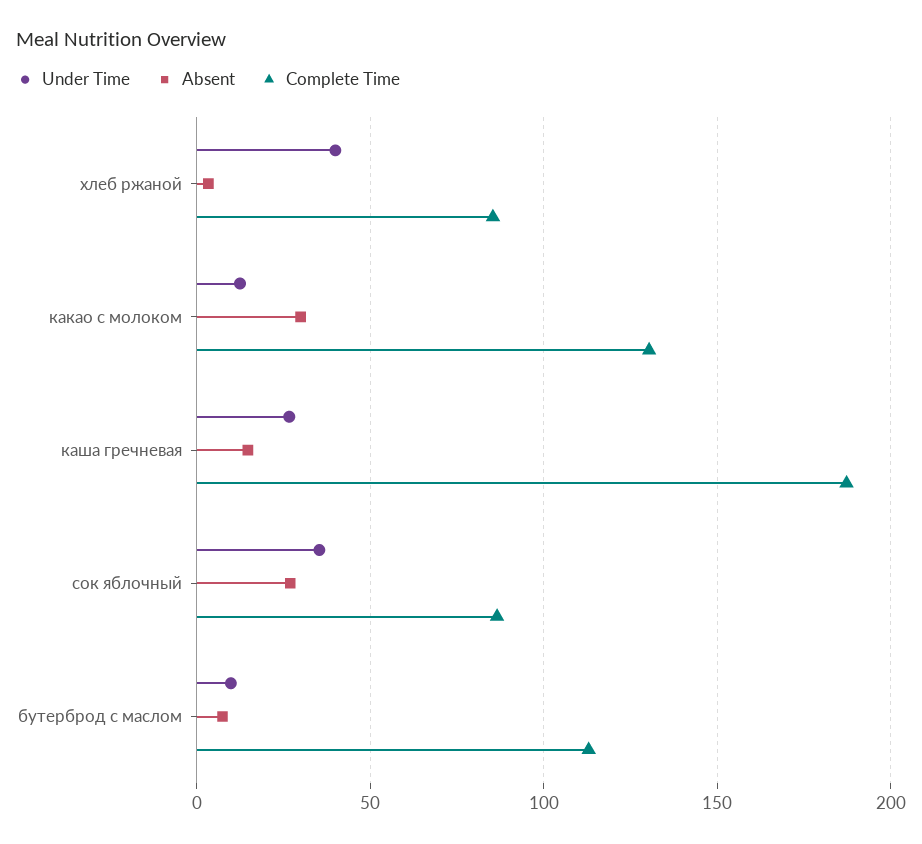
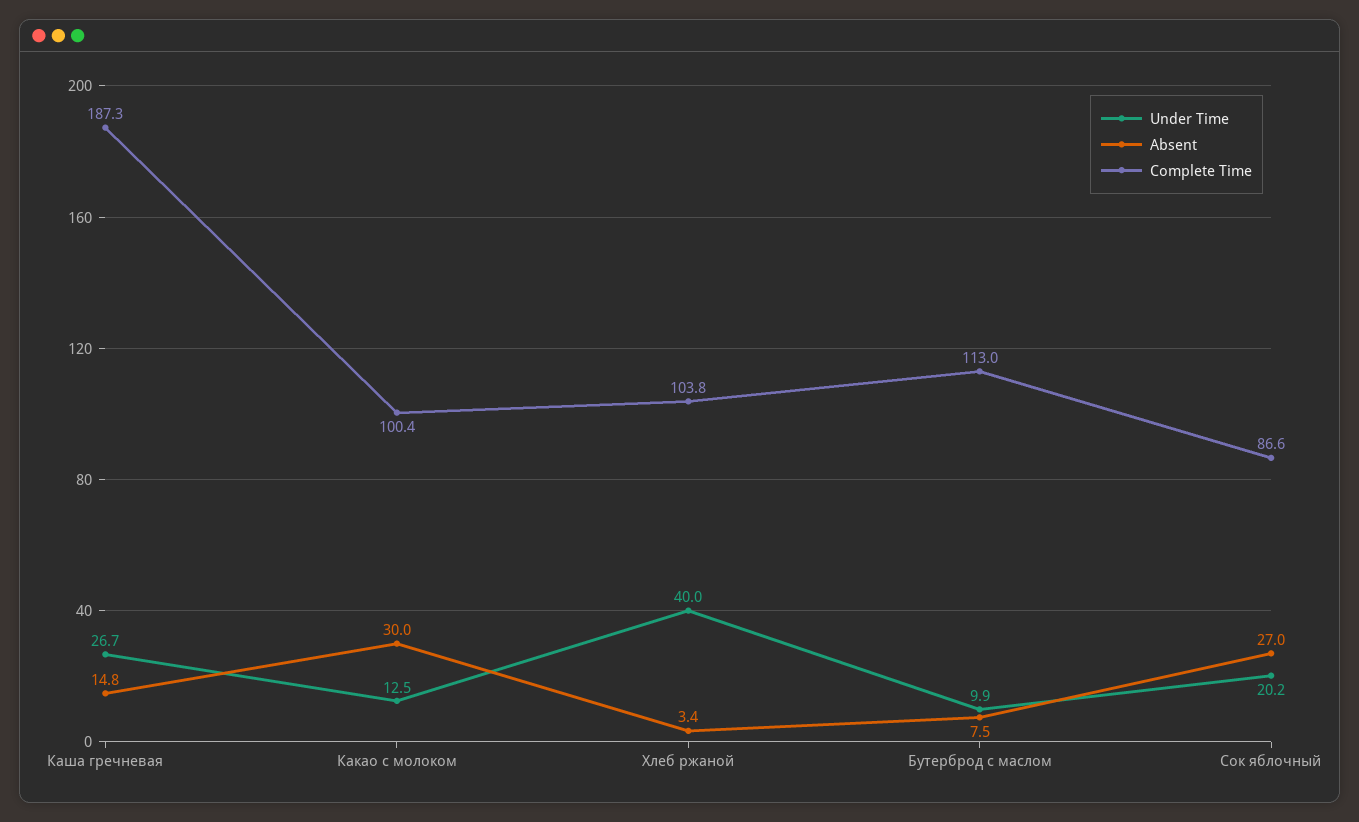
Complete Time, хлеб ржаной: 85 -> 103.8
Complete Time, какао с молоком: 130 -> 100.4
Under Time, сок яблочный: 35 -> 20.2

